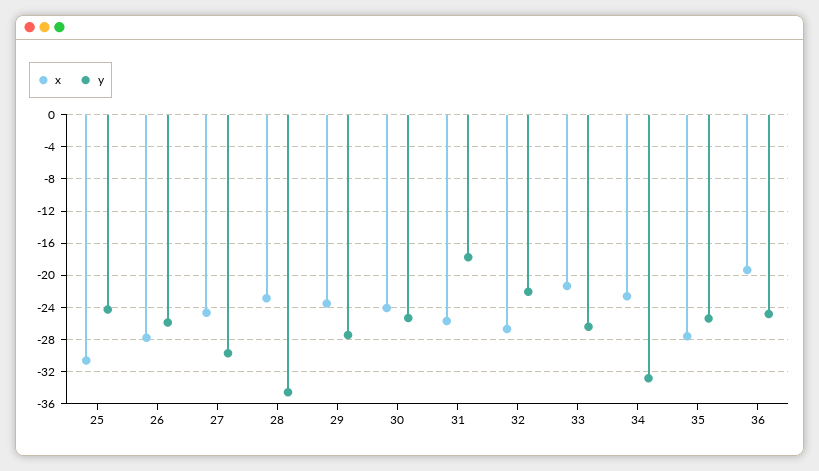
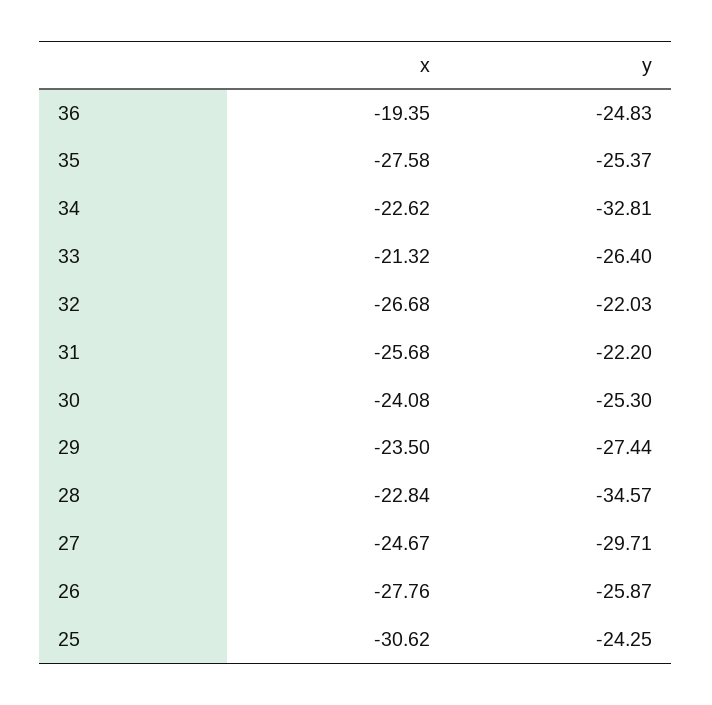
y, 31: -18 -> -22.2

